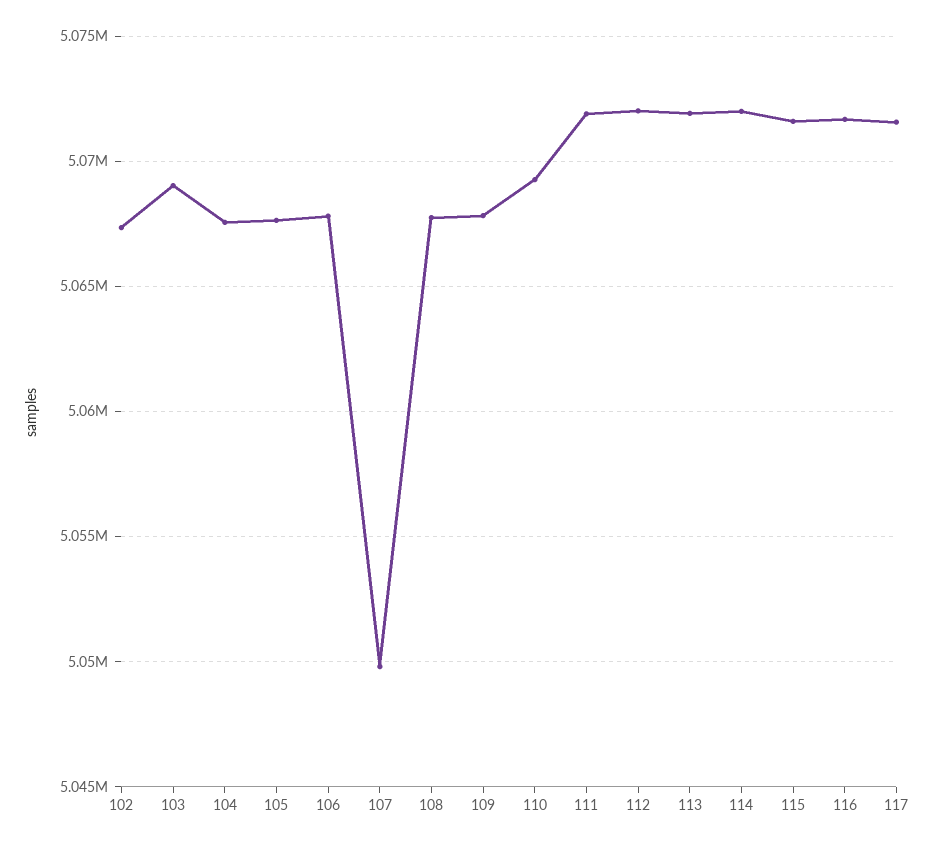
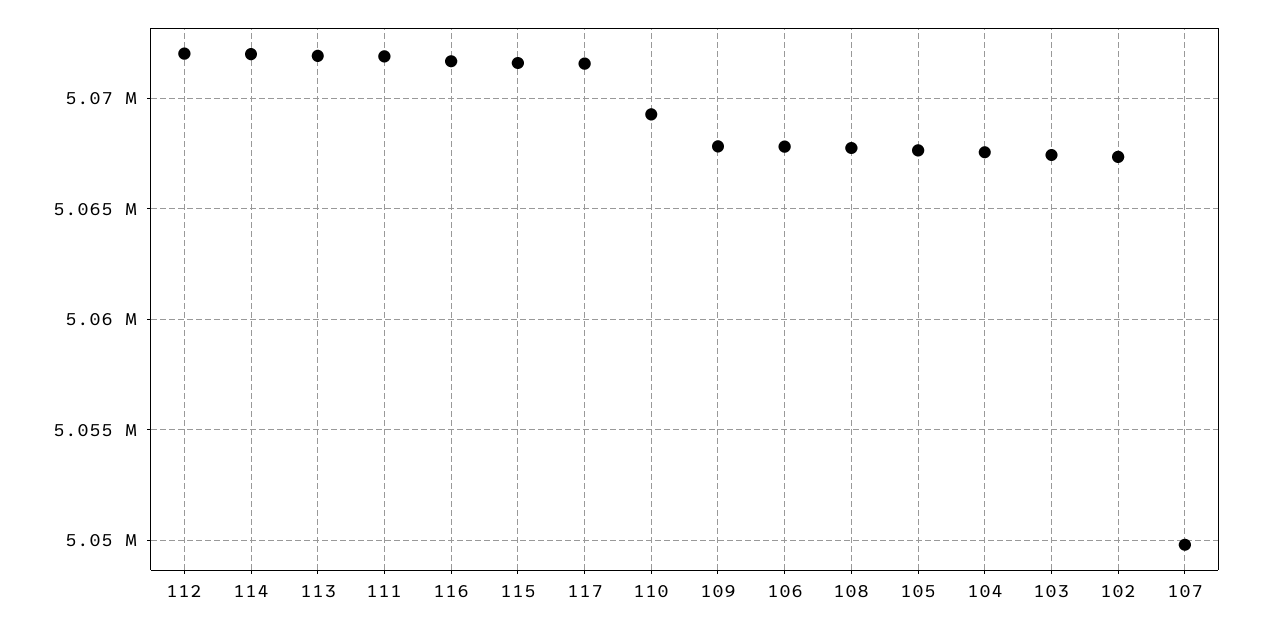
103: 5069000 -> 5067500

